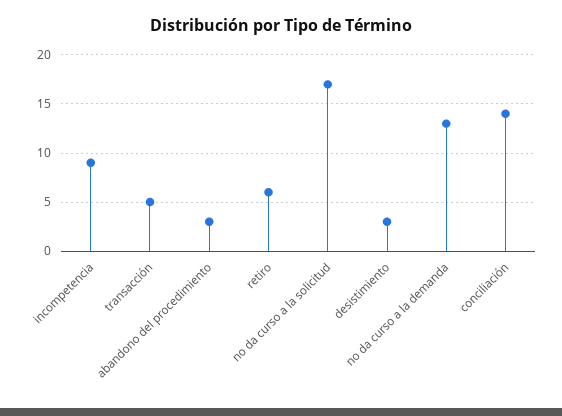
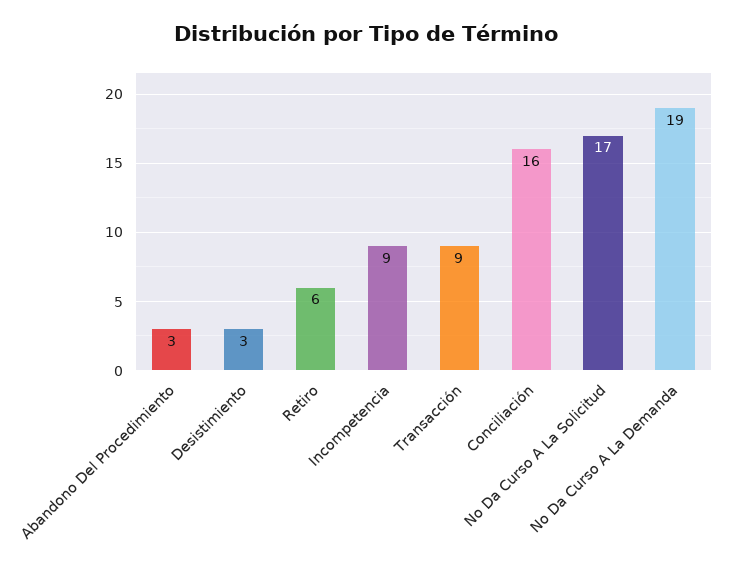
transacción: 5 -> 9
no da curso a la demanda: 13 -> 19
conciliación: 14 -> 16

